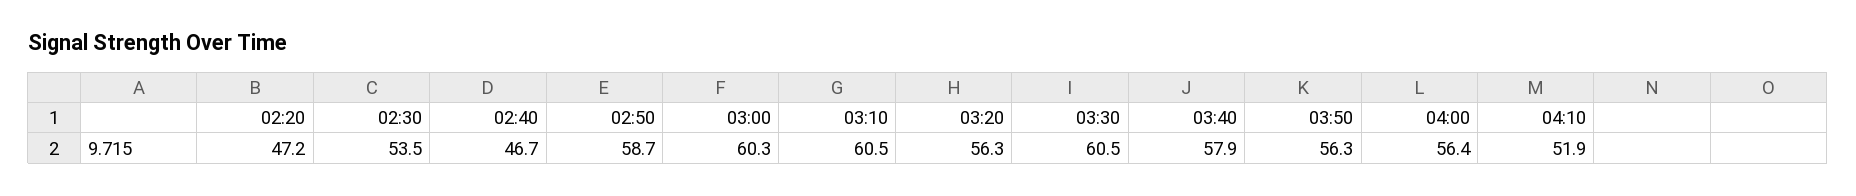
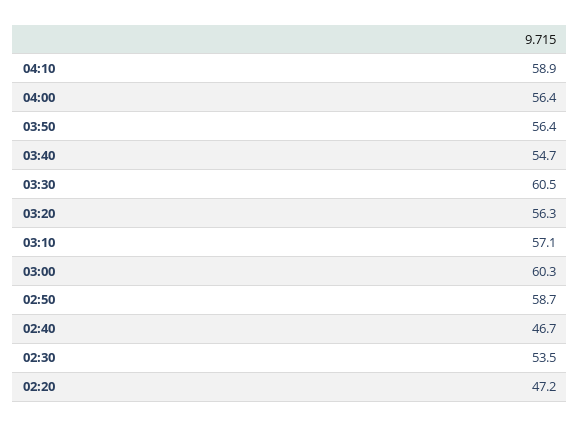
03:10: 60.5 -> 57.1
03:40: 57.9 -> 54.7
03:50: 56.3 -> 56.4
04:10: 51.9 -> 58.9

